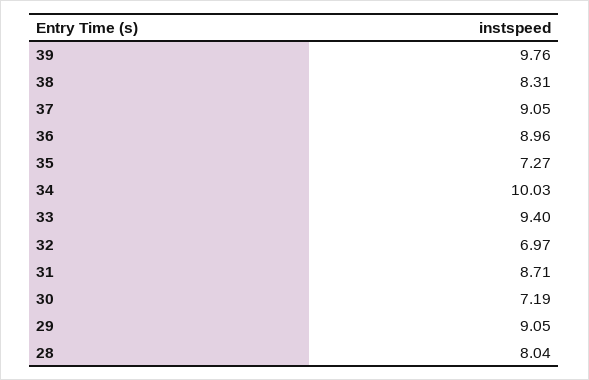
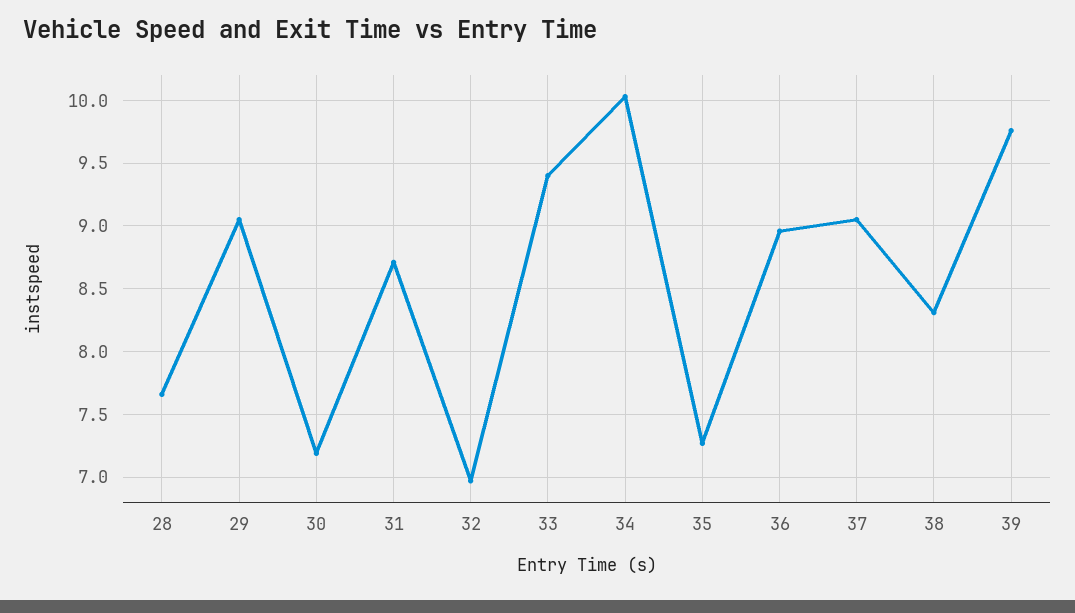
28: 8.04 -> 7.65

